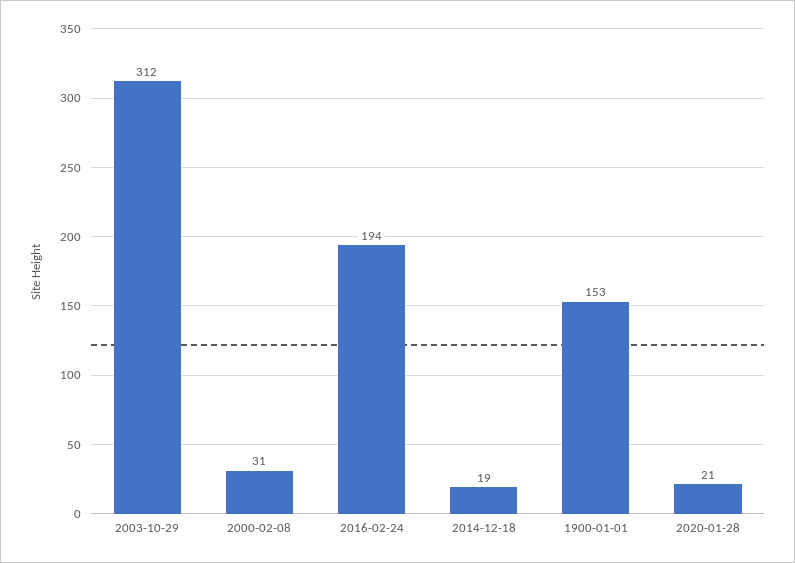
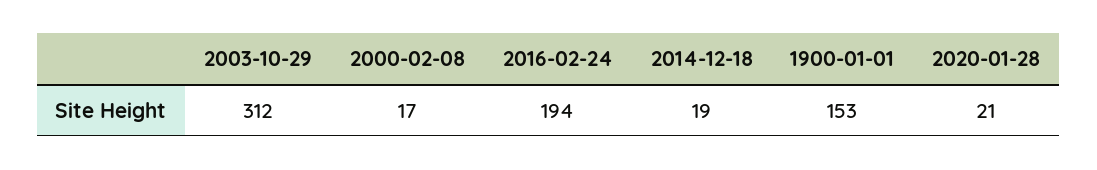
2000-02-08: 31 -> 17

